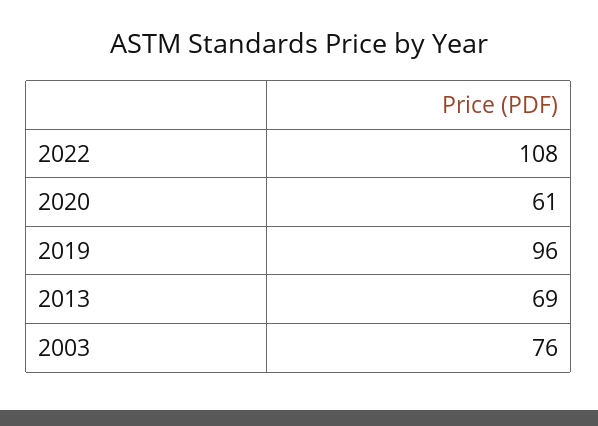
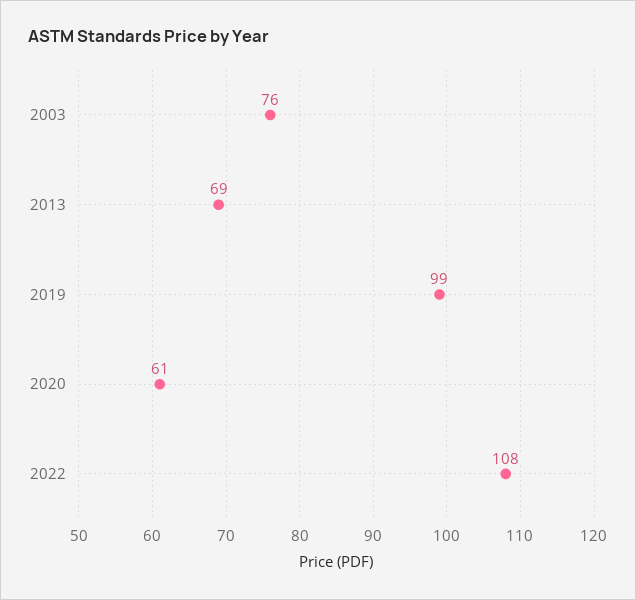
2019: 96 -> 99

